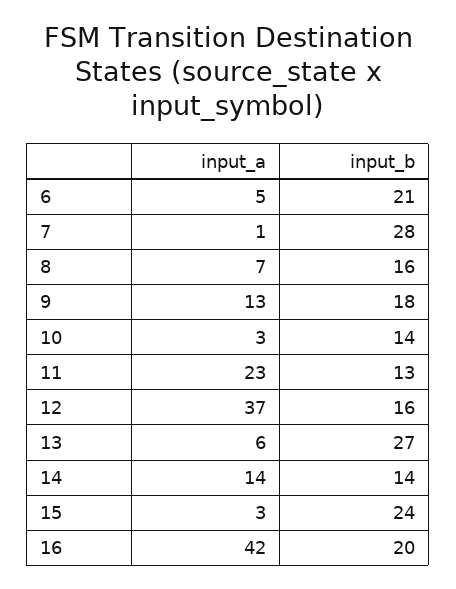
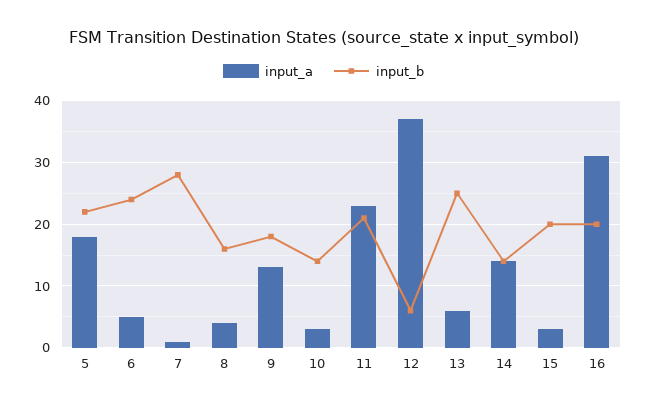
input_b, 6: 21 -> 24
input_a, 8: 7 -> 4
input_b, 11: 13 -> 21
input_b, 12: 16 -> 6
input_b, 13: 27 -> 25
input_b, 15: 24 -> 20
input_a, 16: 42 -> 31
input_a, 5: none -> 18
input_b, 5: none -> 22

